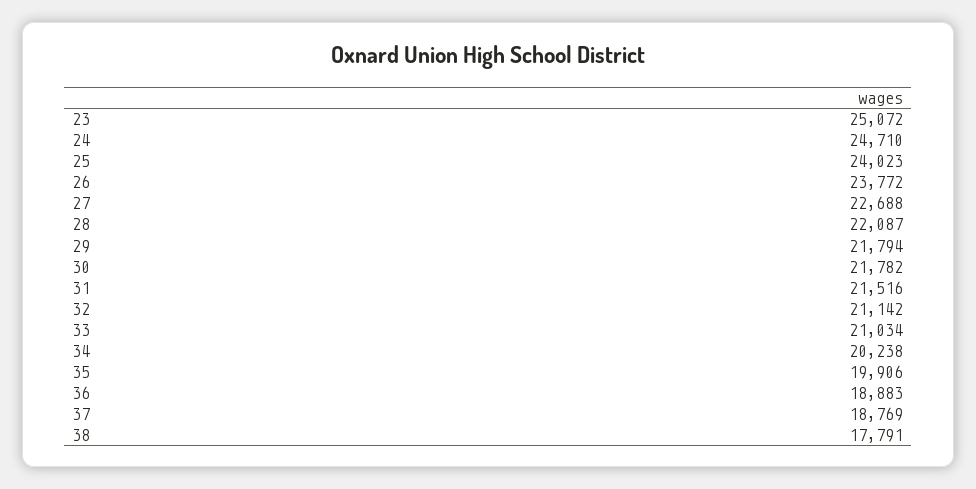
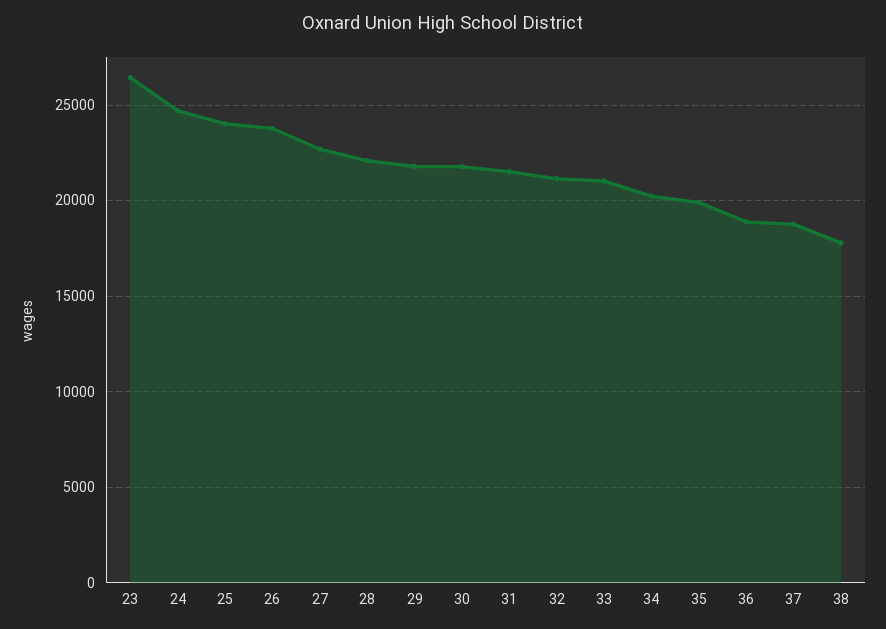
23: 25072 -> 26500

